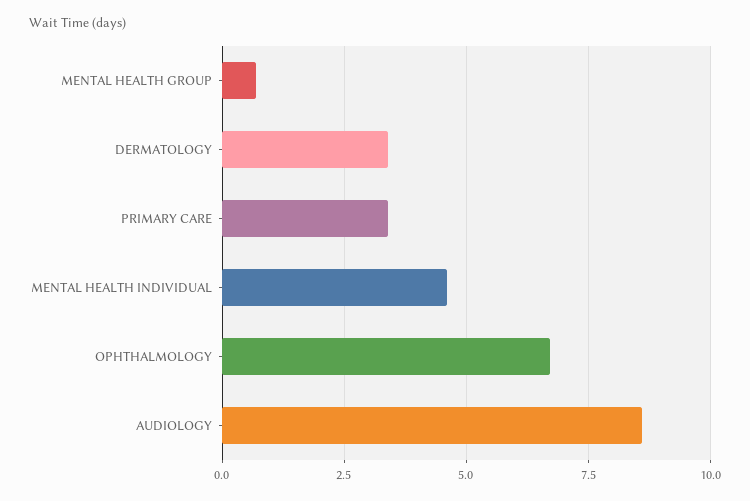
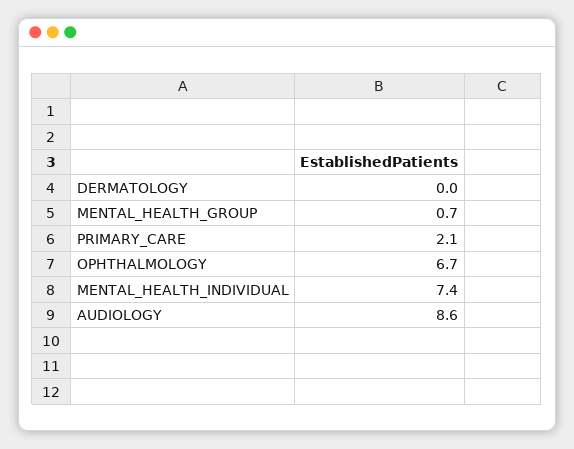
DERMATOLOGY: 3.5 -> 0
PRIMARY CARE: 3.5 -> 2.1
MENTAL HEALTH INDIVIDUAL: 4.5 -> 7.4

